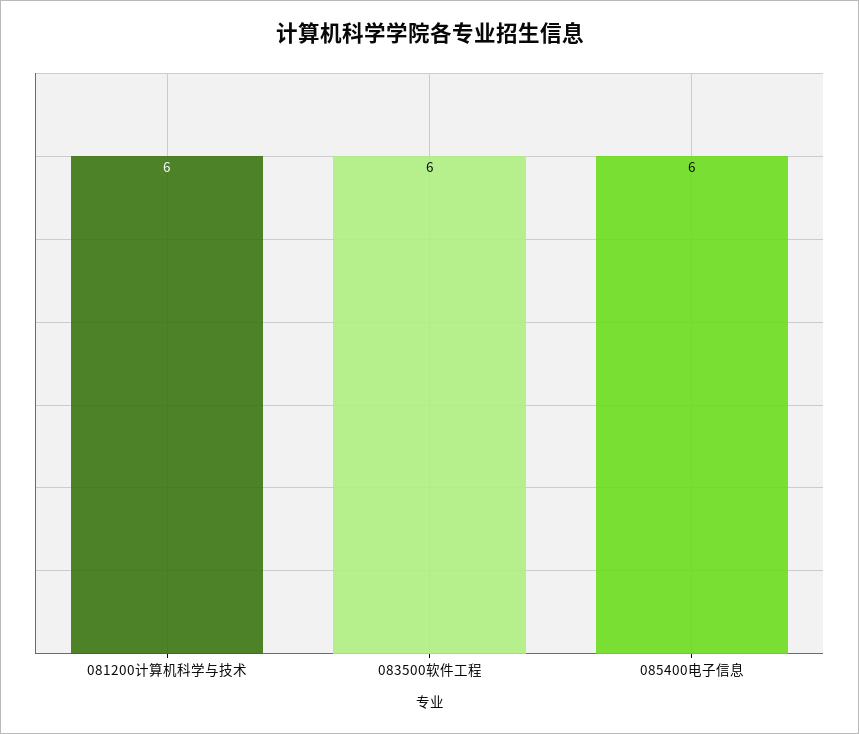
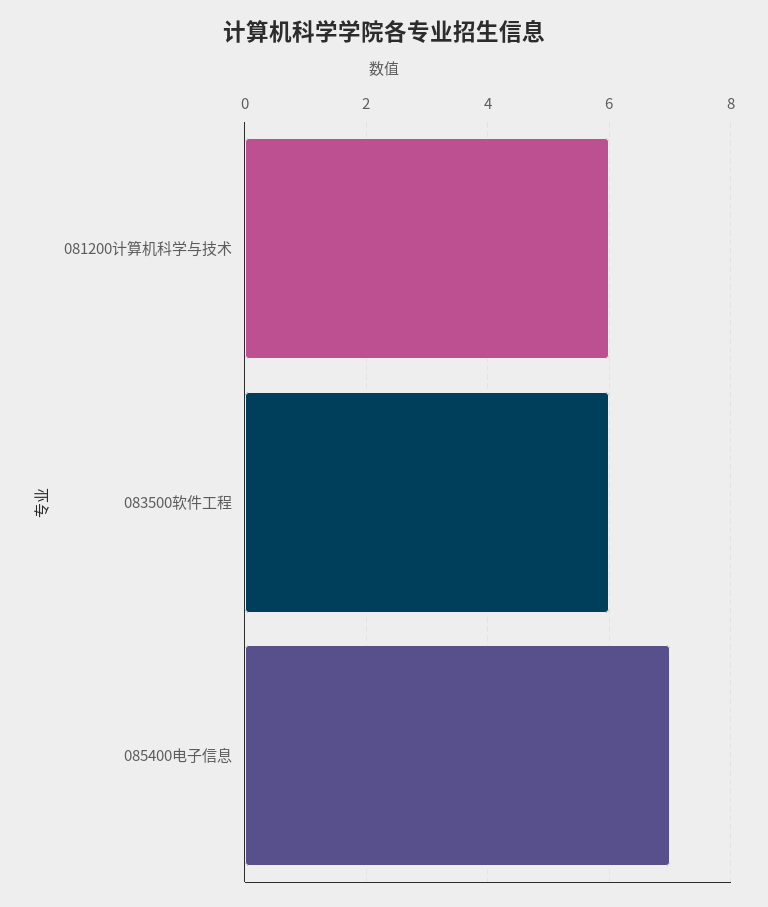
085400电子信息: 6 -> 7

